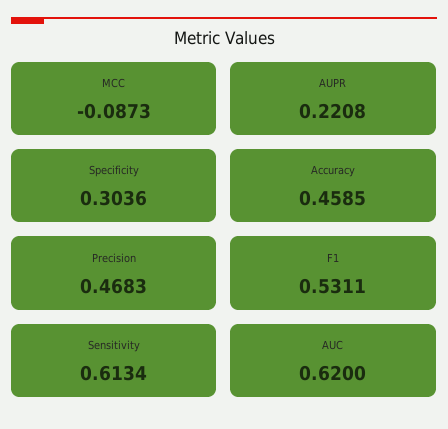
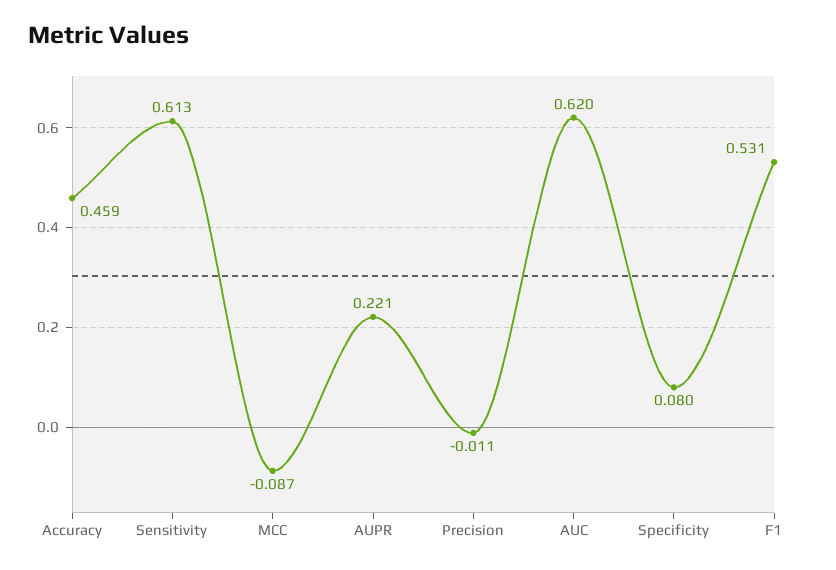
Specificity: 0.3036 -> 0.08
Precision: 0.4683 -> -0.011

